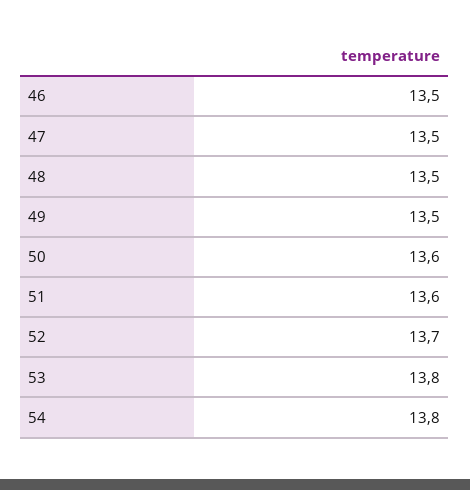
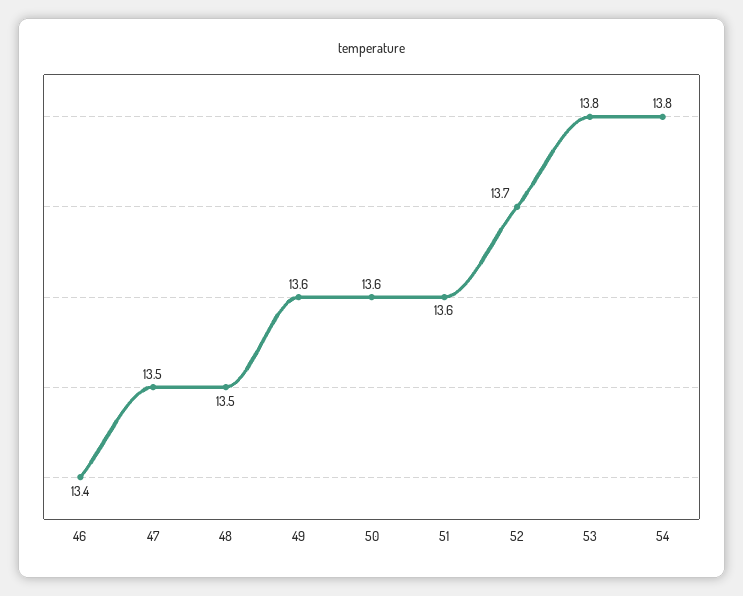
46: 13.5 -> 13.4
49: 13.5 -> 13.6

